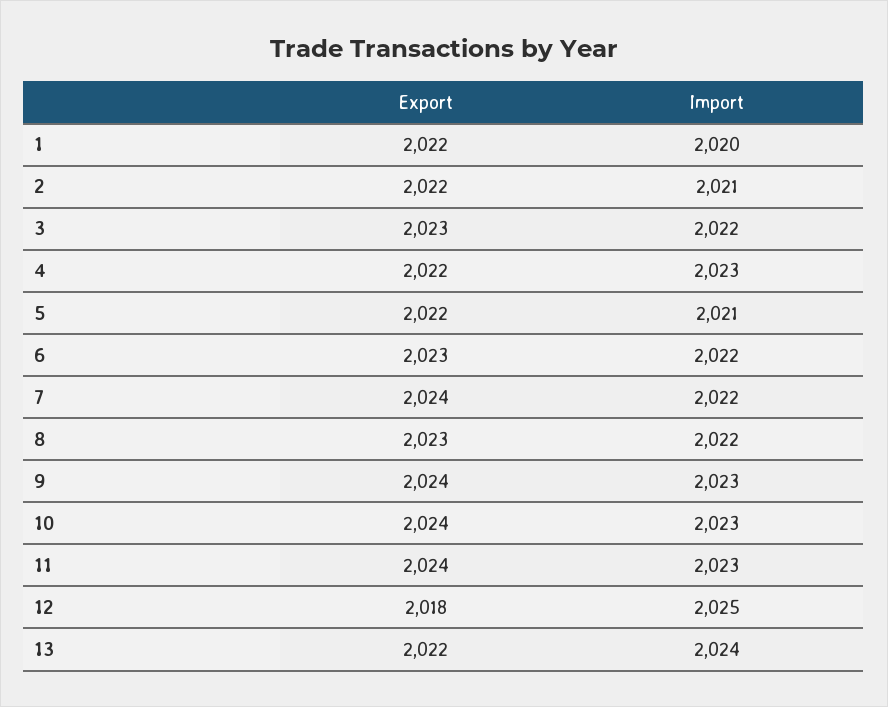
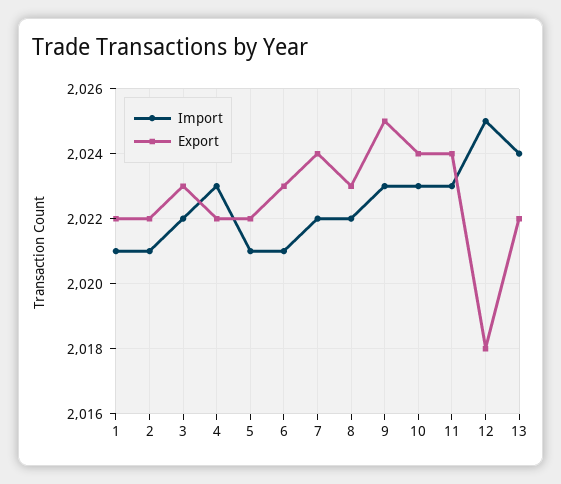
Import, 1: 2020 -> 2021
Import, 6: 2022 -> 2021
Export, 9: 2024 -> 2025

